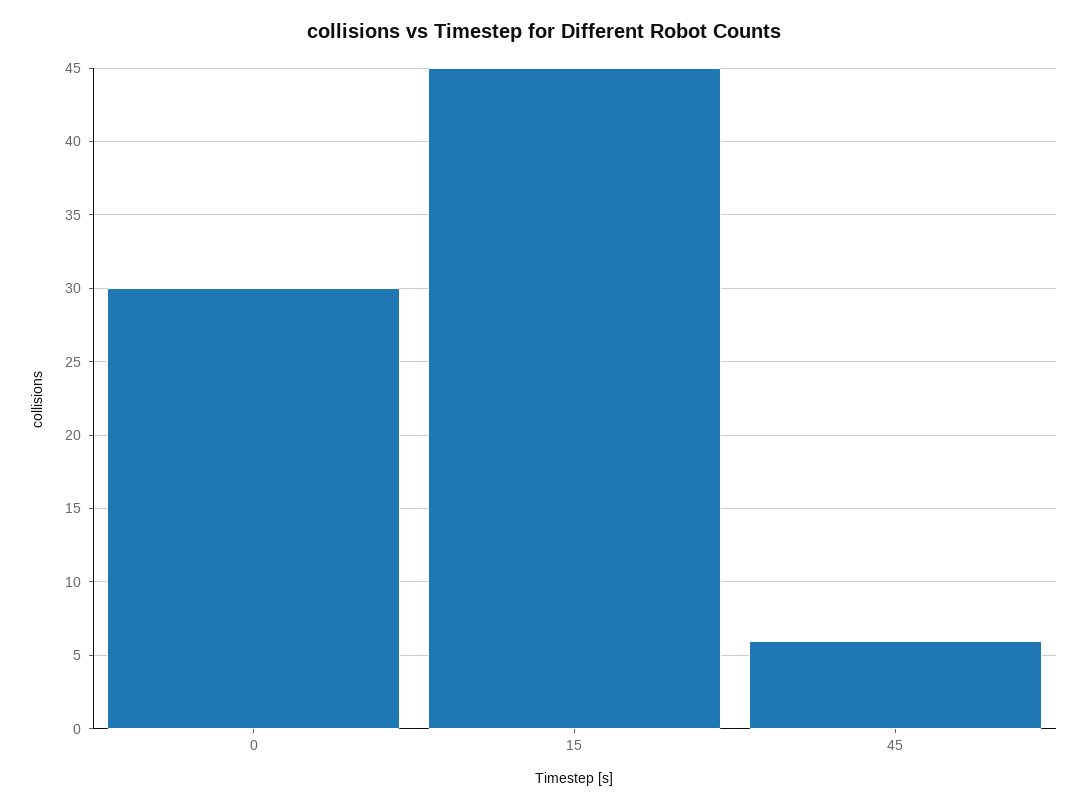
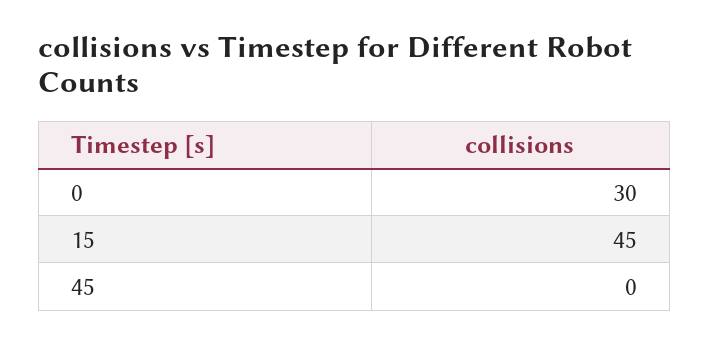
45: 6 -> 0

